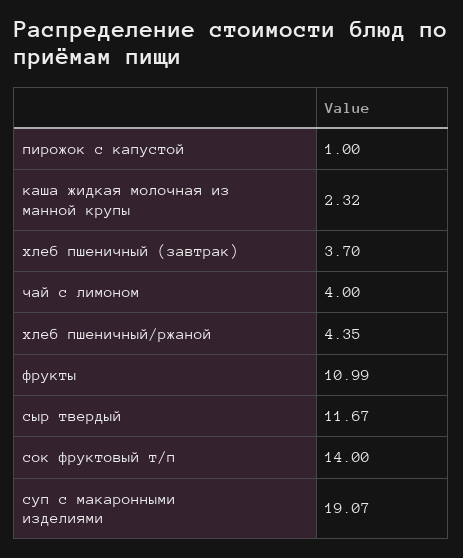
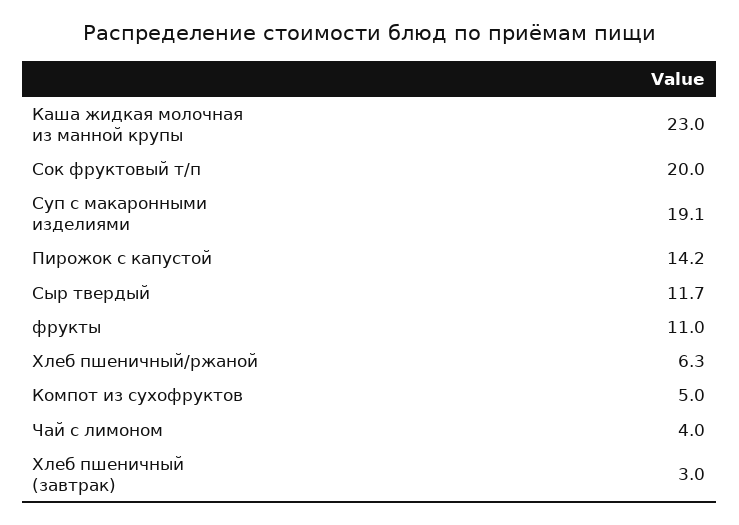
пирожок с капустой: 1 -> 14.2
каша жидкая молочная из манной крупы: 2.32 -> 23
хлеб пшеничный (завтрак): 3.7 -> 3
хлеб пшеничный/ржаной: 4.35 -> 6.3
сок фруктовый т/п: 14 -> 20
Компот из сухофруктов: none -> 5

